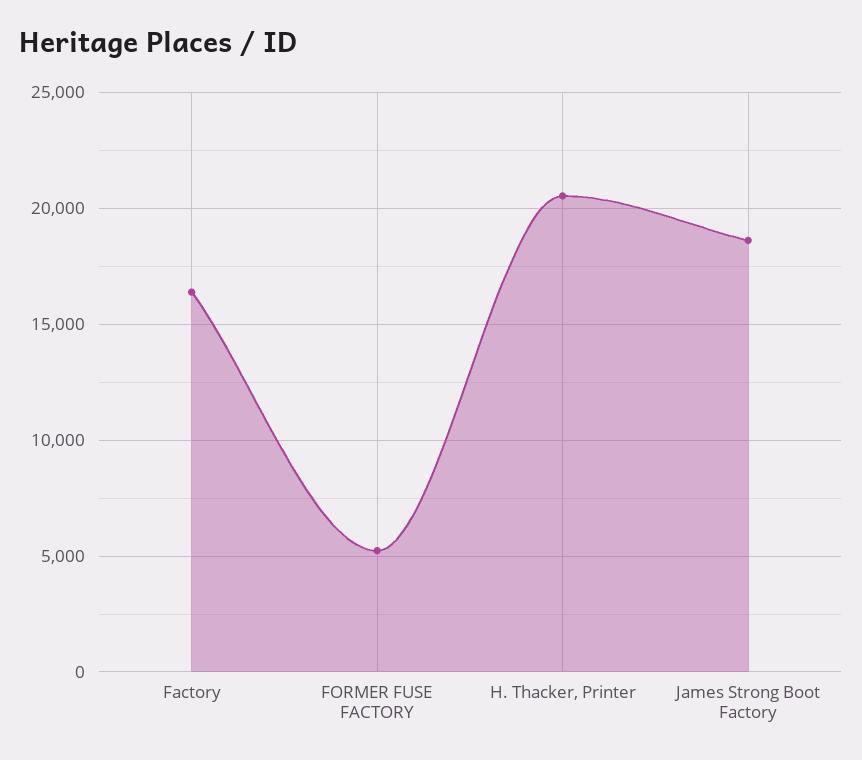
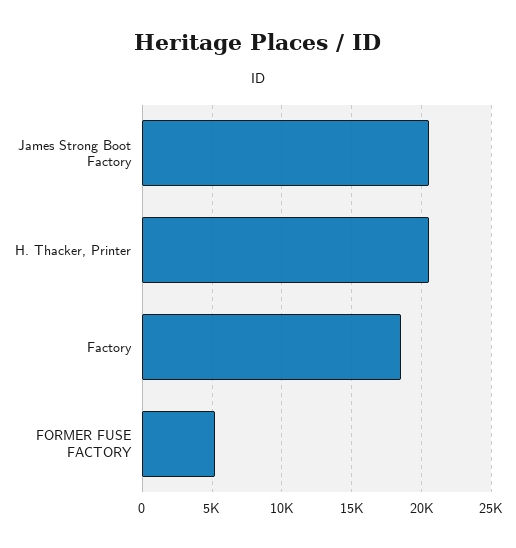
Factory: 16500 -> 18500
James Strong Boot Factory: 18500 -> 20500

